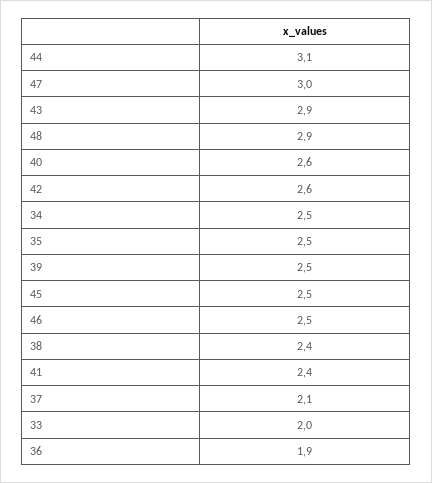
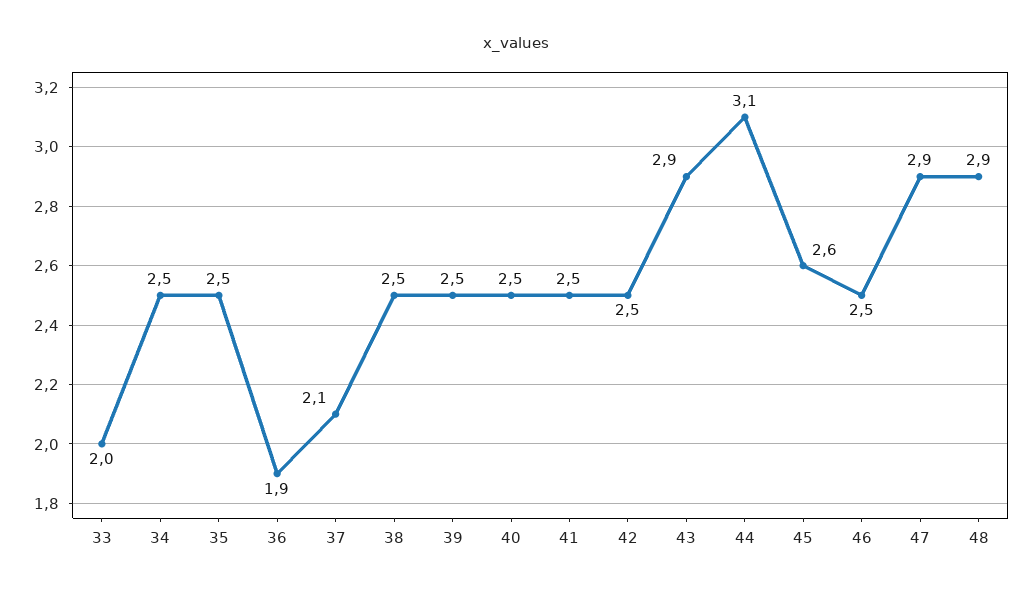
47: 3 -> 2.9
40: 2.6 -> 2.5
42: 2.6 -> 2.5
45: 2.5 -> 2.6
38: 2.4 -> 2.5
41: 2.4 -> 2.5

